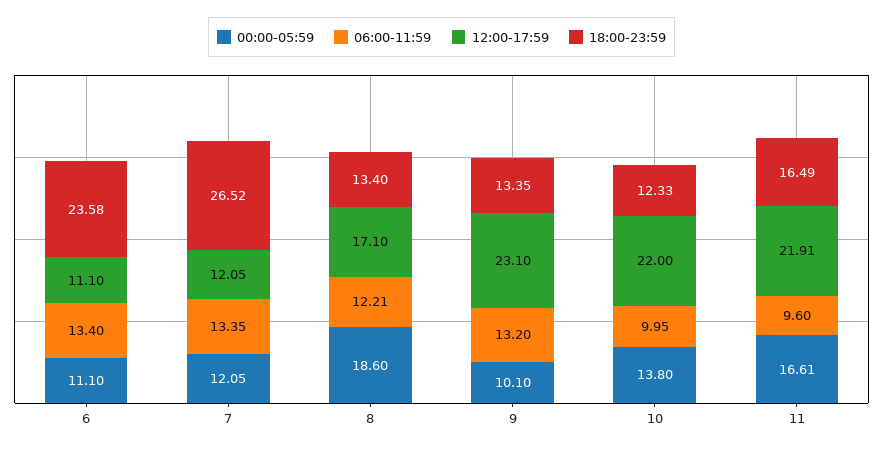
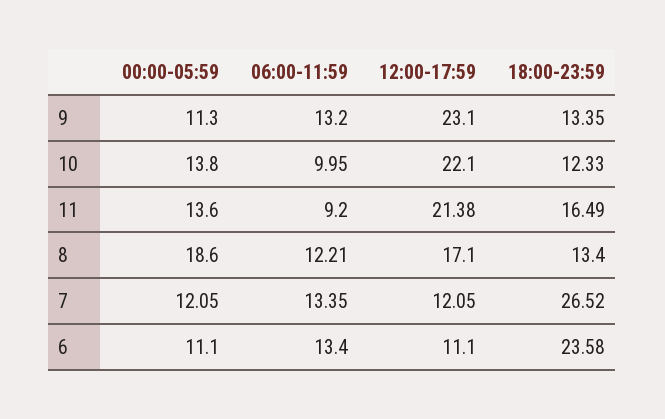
00:00-05:59, 9: 10.1 -> 11.3
12:00-17:59, 10: 22 -> 22.1
00:00-05:59, 11: 16.61 -> 13.6
06:00-11:59, 11: 9.6 -> 9.2
12:00-17:59, 11: 21.91 -> 21.38

